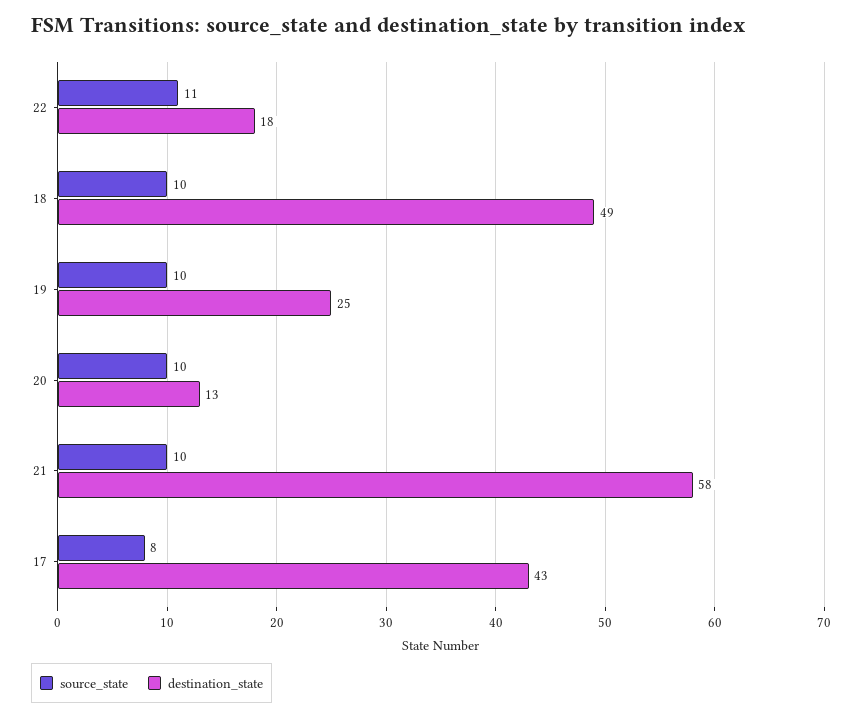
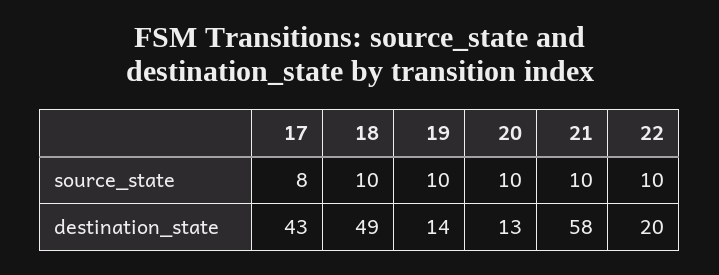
source_state, 22: 11 -> 10
destination_state, 22: 18 -> 20
destination_state, 19: 25 -> 14

